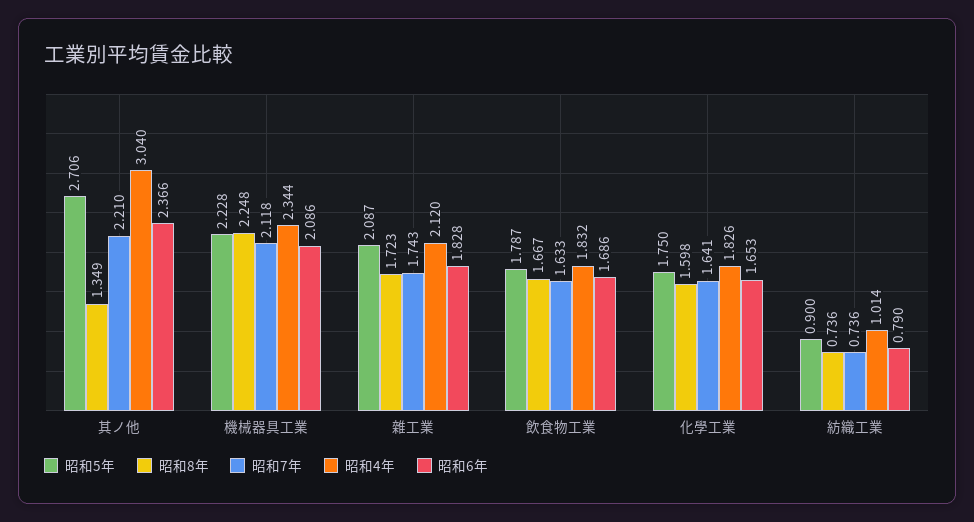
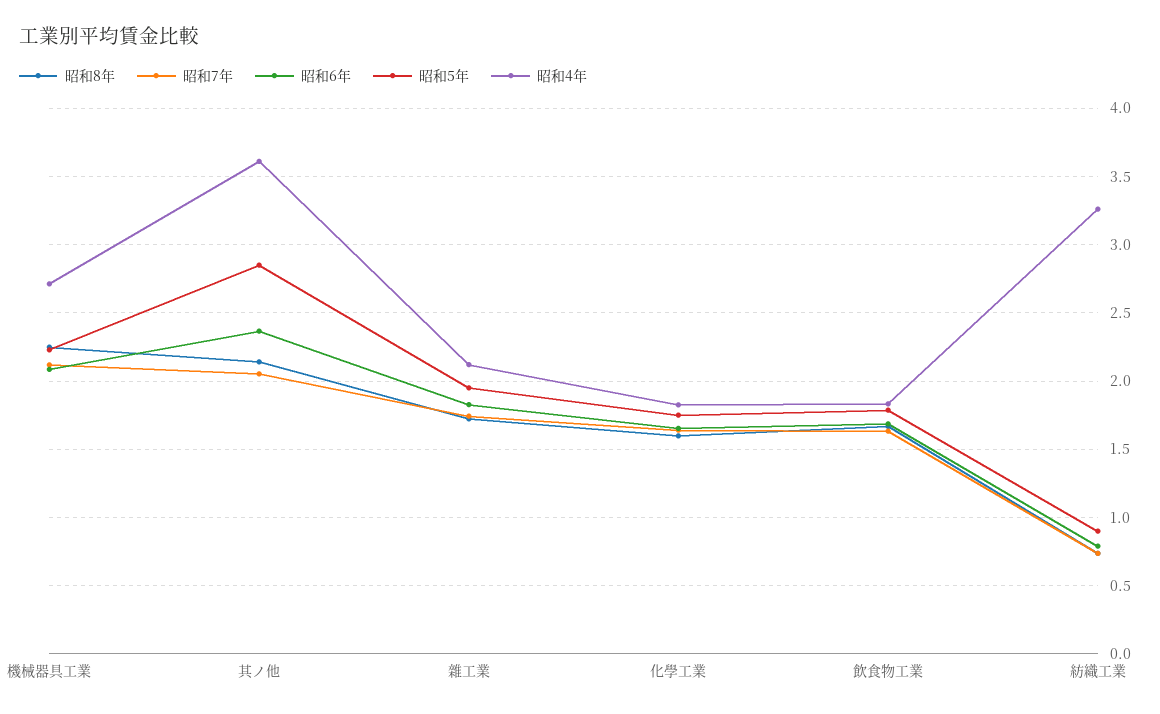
昭和5年, 其ノ他: 2.706 -> 2.85
昭和8年, 其ノ他: 1.349 -> 2.15
昭和7年, 其ノ他: 2.21 -> 2.05
昭和4年, 其ノ他: 3.04 -> 3.6
昭和4年, 機械器具工業: 2.344 -> 2.7
昭和5年, 雜工業: 2.087 -> 1.95
昭和4年, 紡織工業: 1.014 -> 3.25

